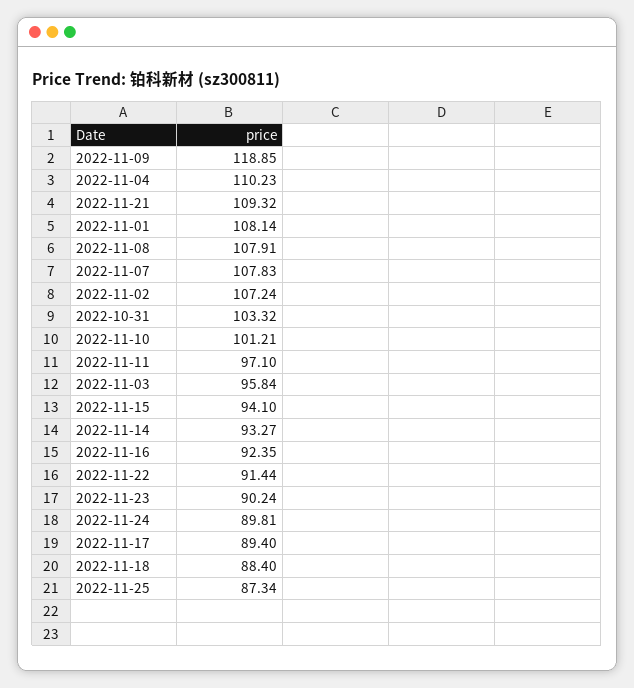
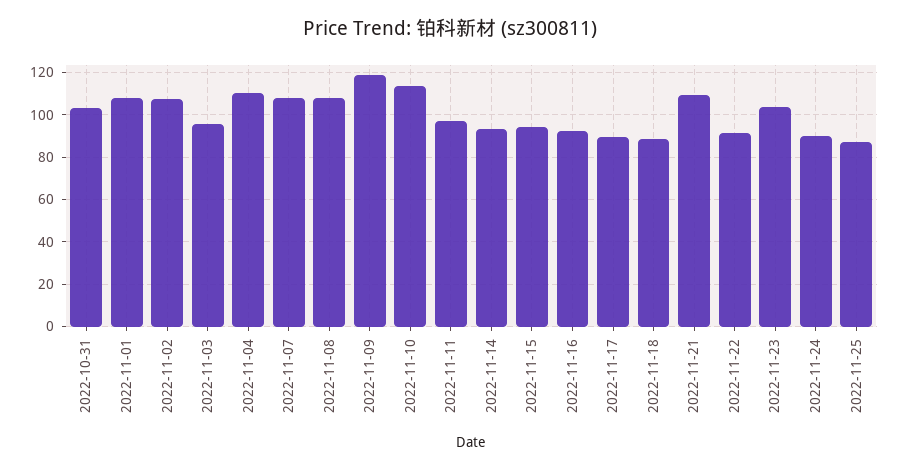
2022-11-10: 101.21 -> 115
2022-11-23: 90.24 -> 105

